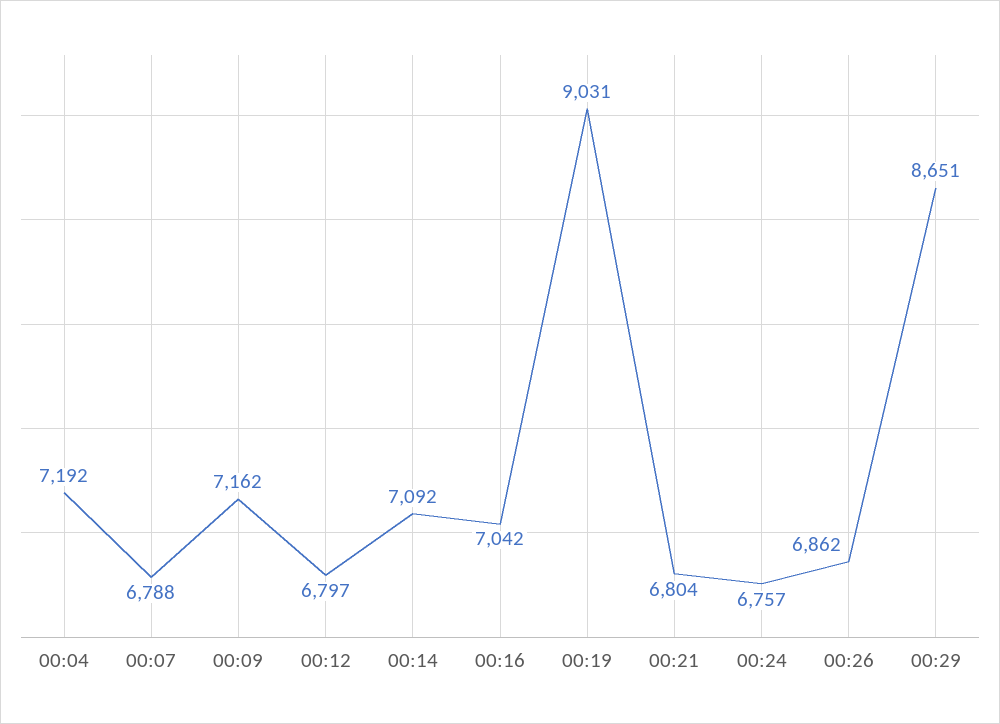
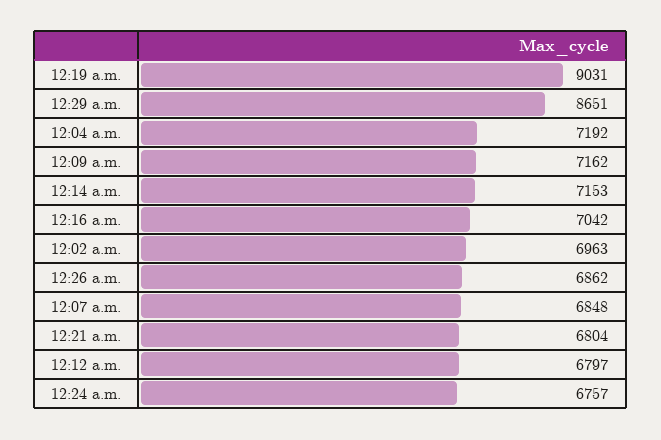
00:07: 6788 -> 6848
00:14: 7092 -> 7153
12:02 a.m.: none -> 6963

